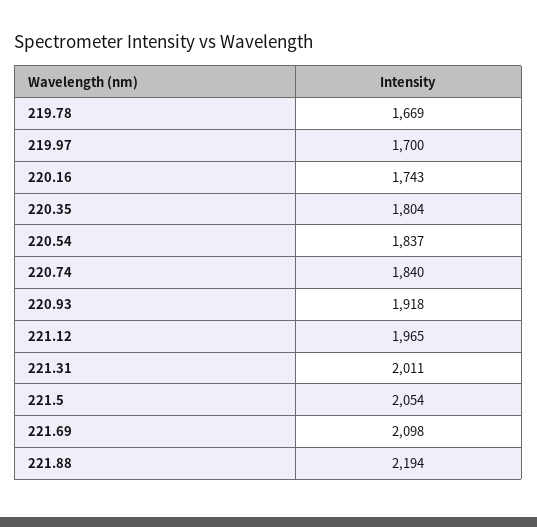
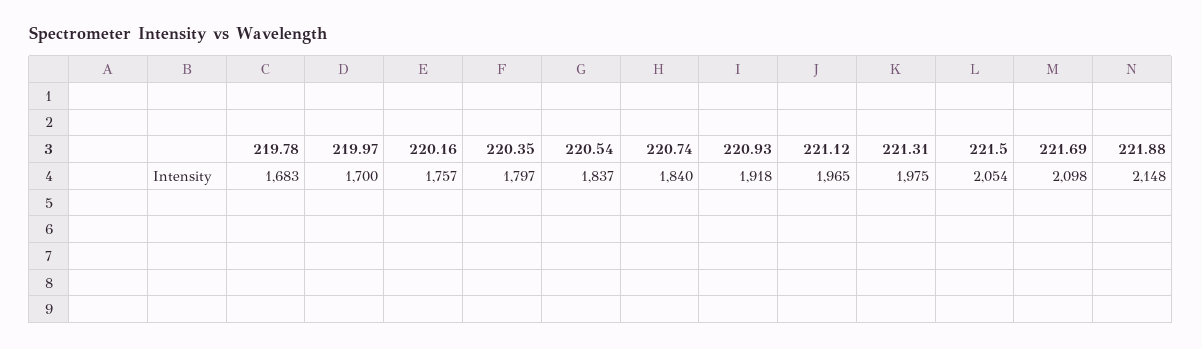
219.78: 1669 -> 1683
220.16: 1743 -> 1757
220.35: 1804 -> 1797
221.31: 2011 -> 1975
221.88: 2194 -> 2148

